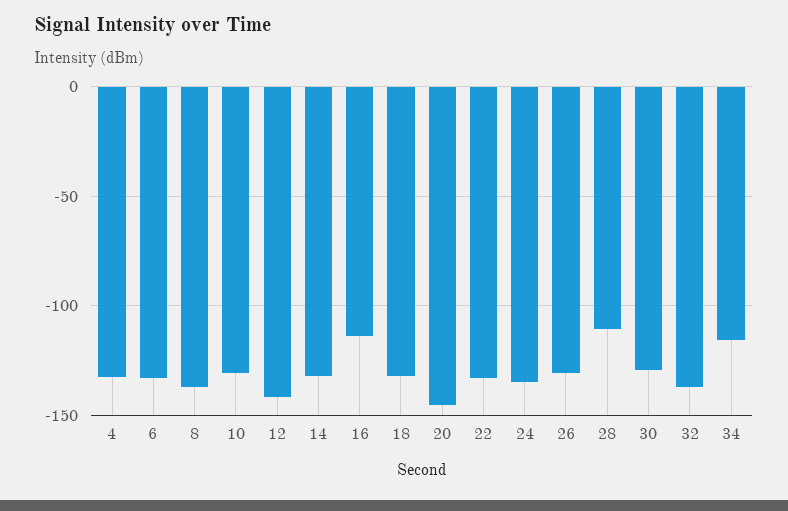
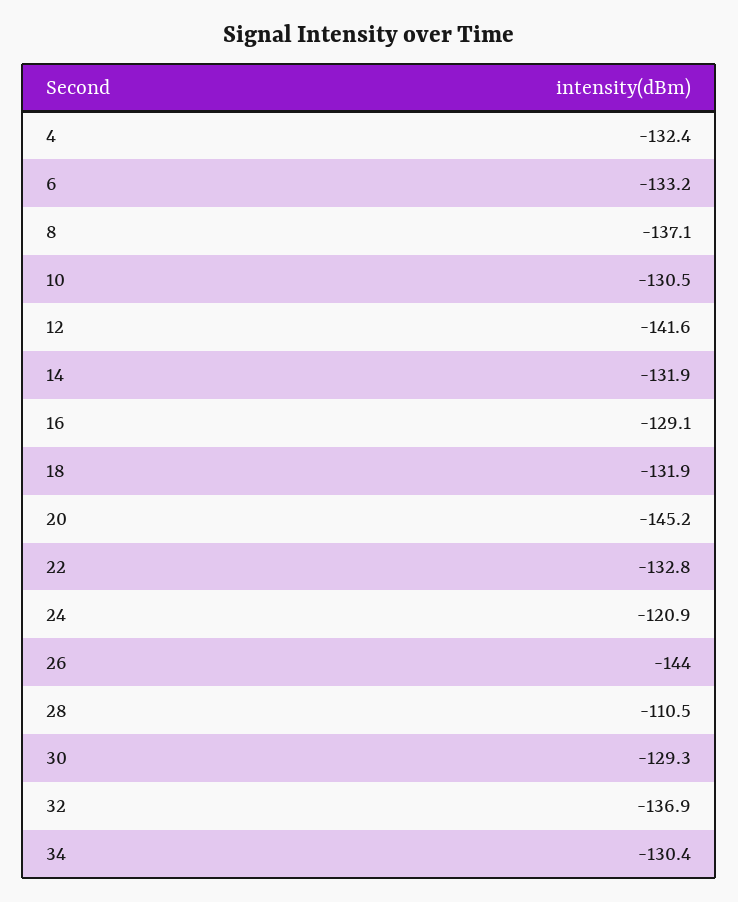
16: -115 -> -129.1
24: -135 -> -120.9
26: -130 -> -144
34: -115 -> -130.4

